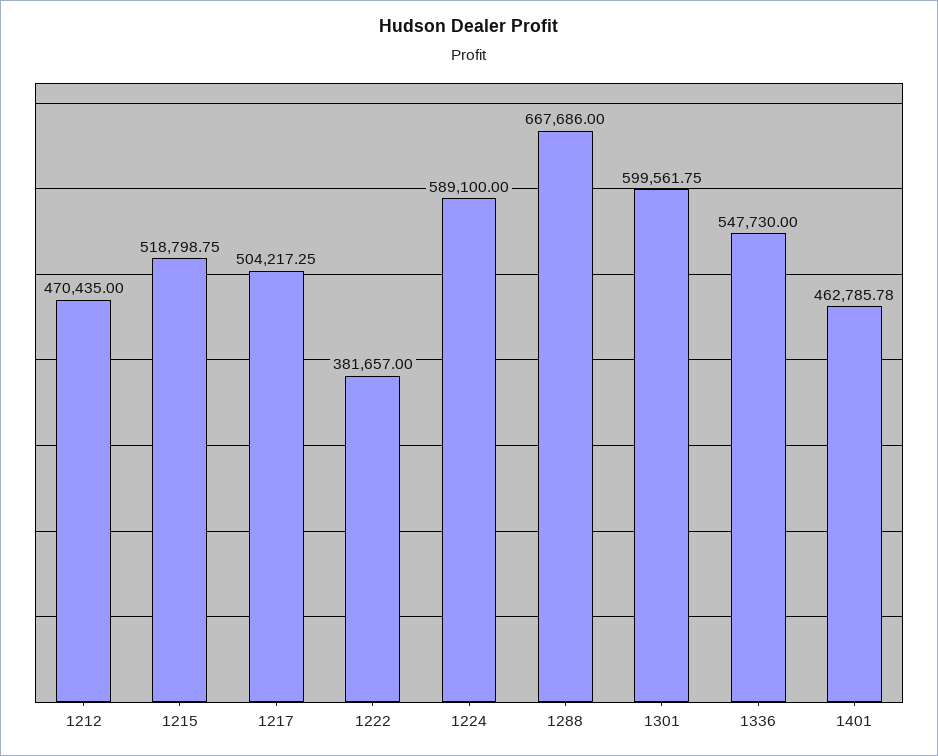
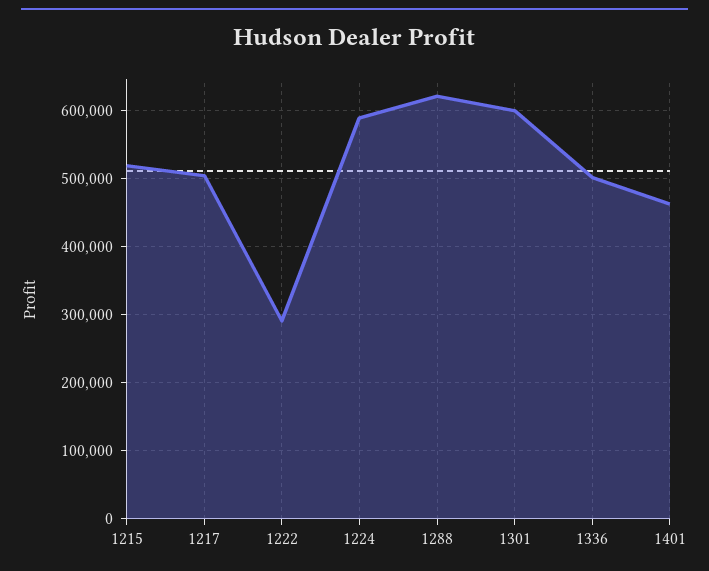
1212: 470435 -> none
1222: 381657 -> 290000
1288: 667686 -> 620000
1336: 547730 -> 500000

